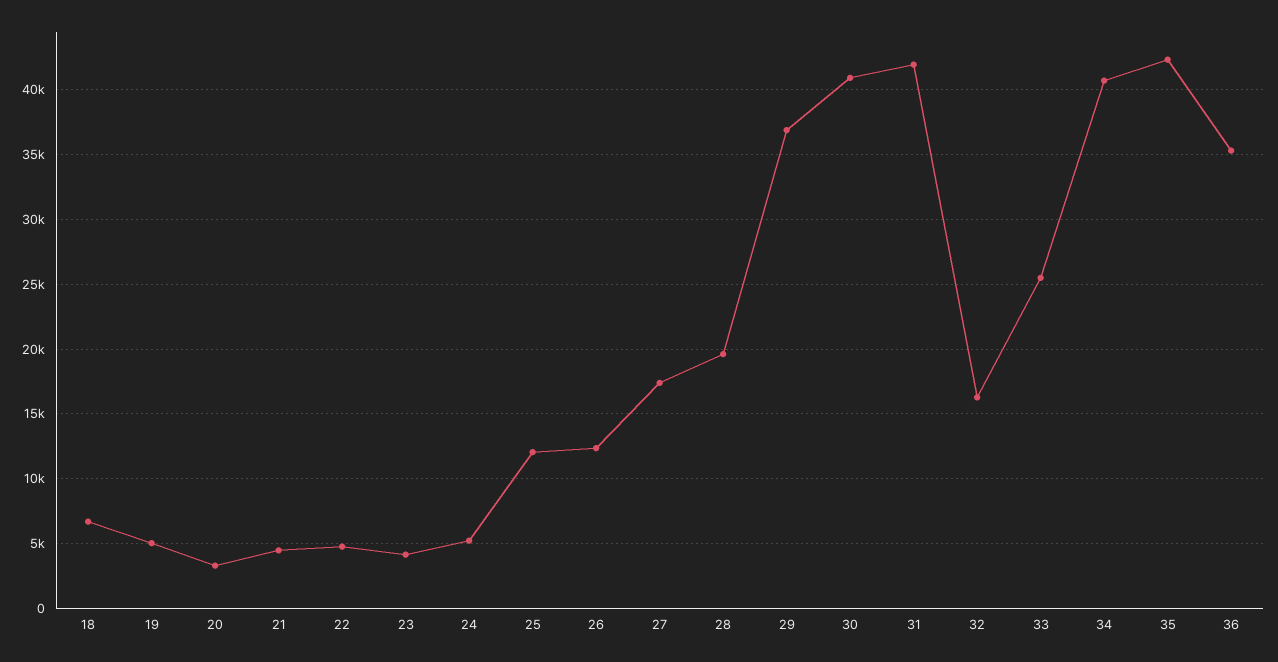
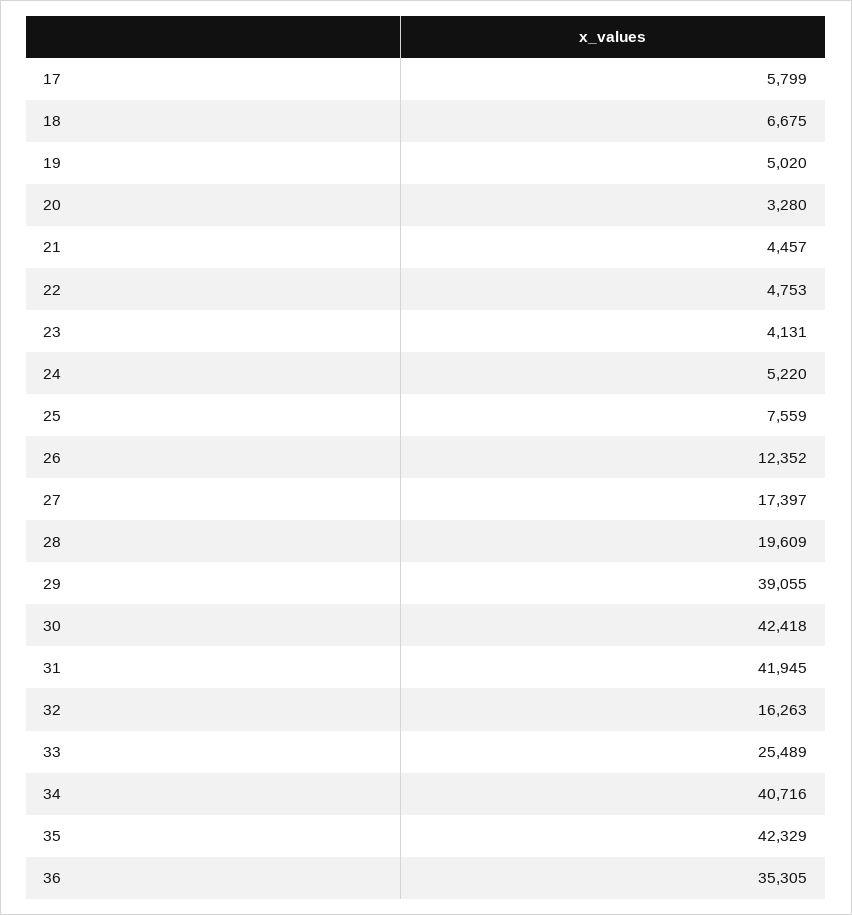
25: 12000 -> 7559
29: 37000 -> 39055
30: 41000 -> 42418
17: none -> 5799

